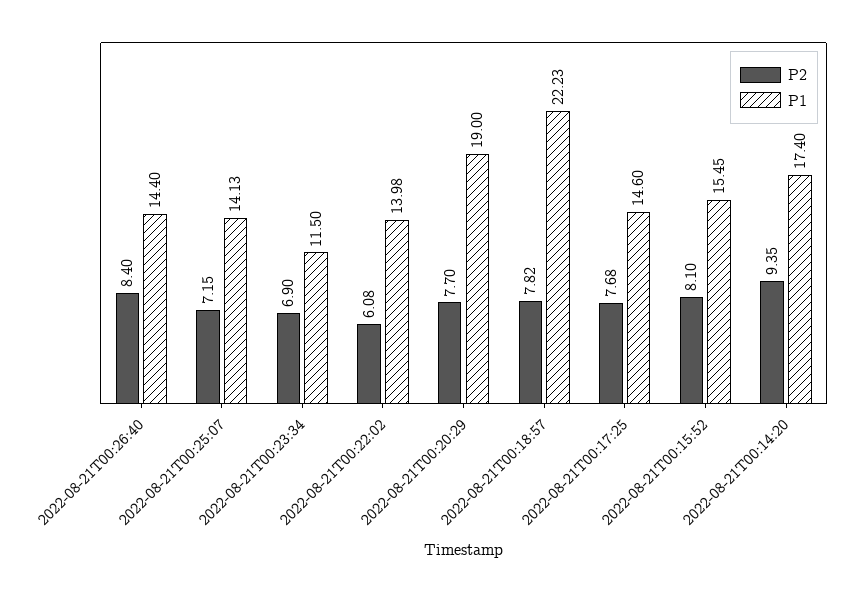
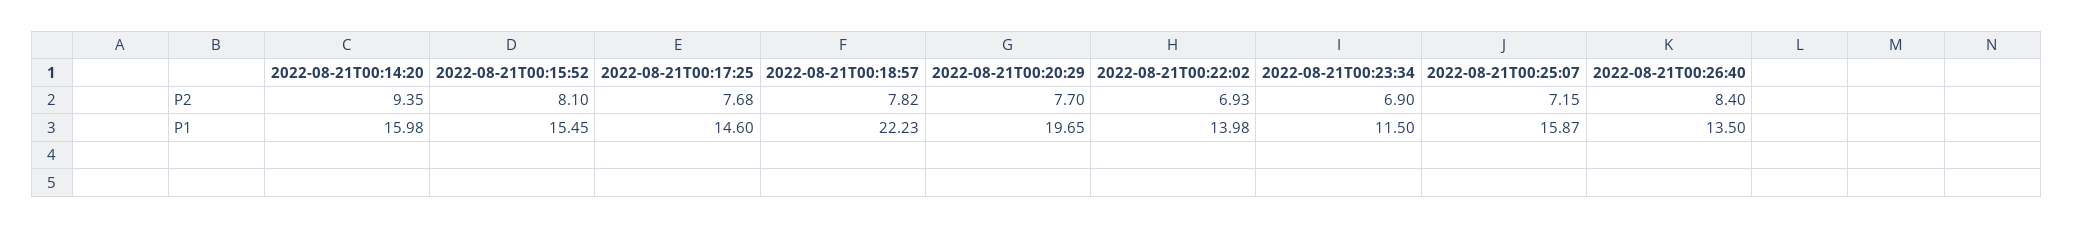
P1, 2022-08-21T00:26:40: 14.4 -> 13.5
P1, 2022-08-21T00:25:07: 14.13 -> 15.87
P2, 2022-08-21T00:22:02: 6.08 -> 6.93
P1, 2022-08-21T00:20:29: 19 -> 19.65
P1, 2022-08-21T00:14:20: 17.4 -> 15.98

